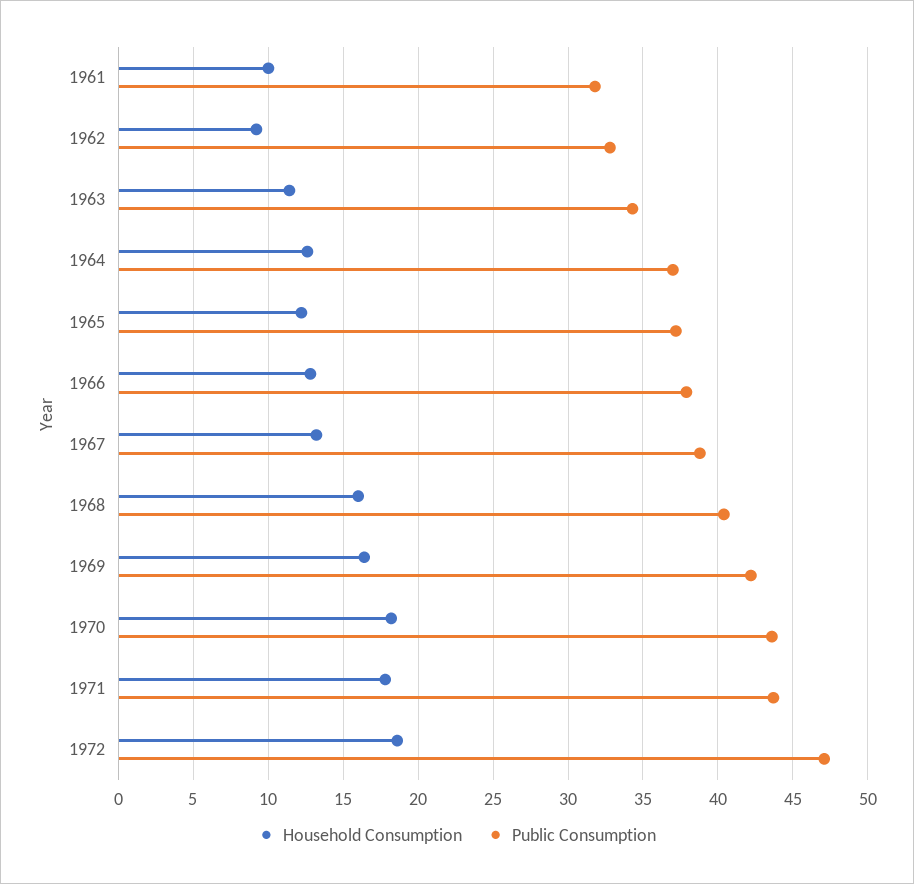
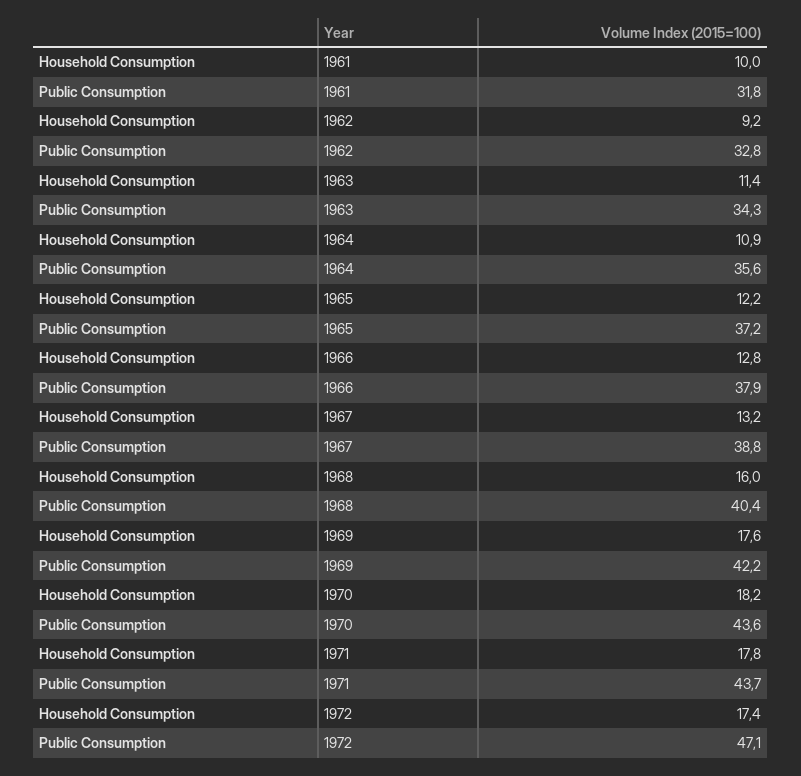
Household Consumption, 1964: 12.5 -> 10.9
Public Consumption, 1964: 37 -> 35.6
Household Consumption, 1969: 16.5 -> 17.6
Household Consumption, 1972: 18.5 -> 17.4

